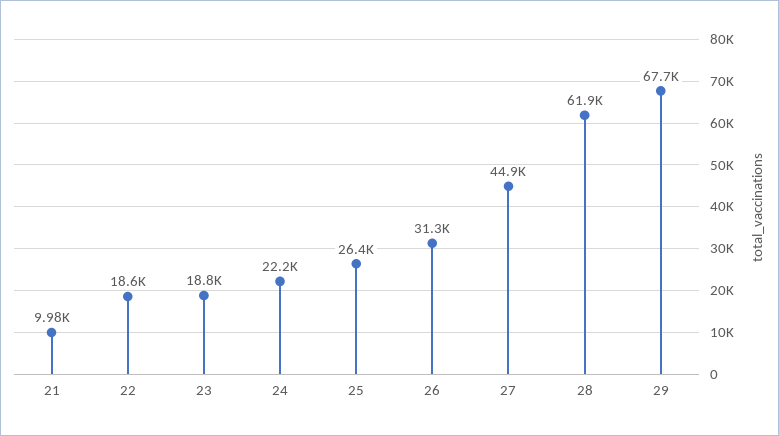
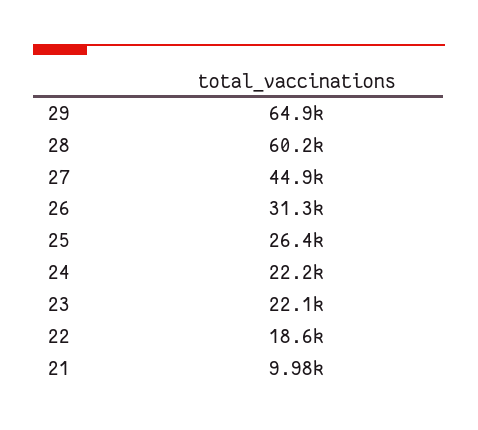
23: 18800 -> 22100
28: 61900 -> 60200
29: 67700 -> 64900

